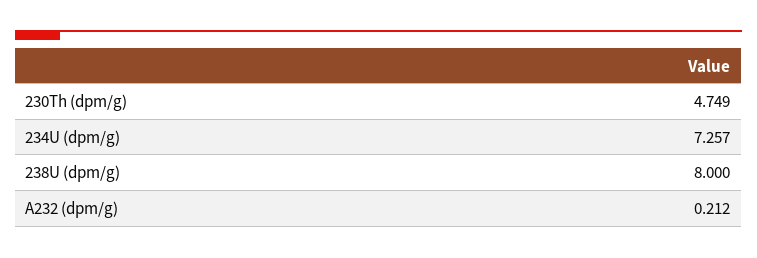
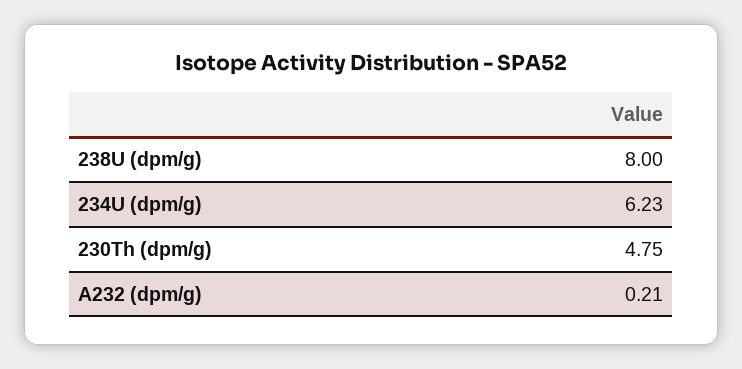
234U (dpm/g): 7.257 -> 6.23

